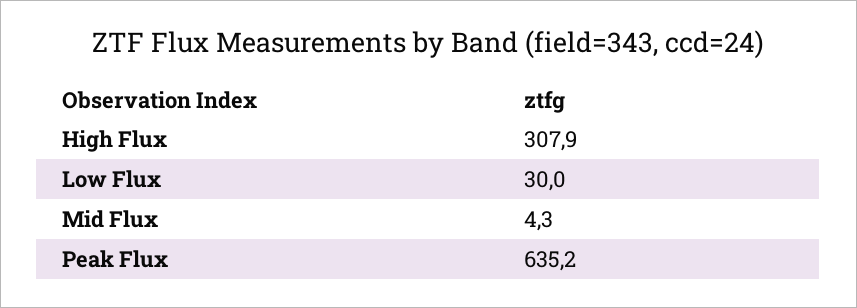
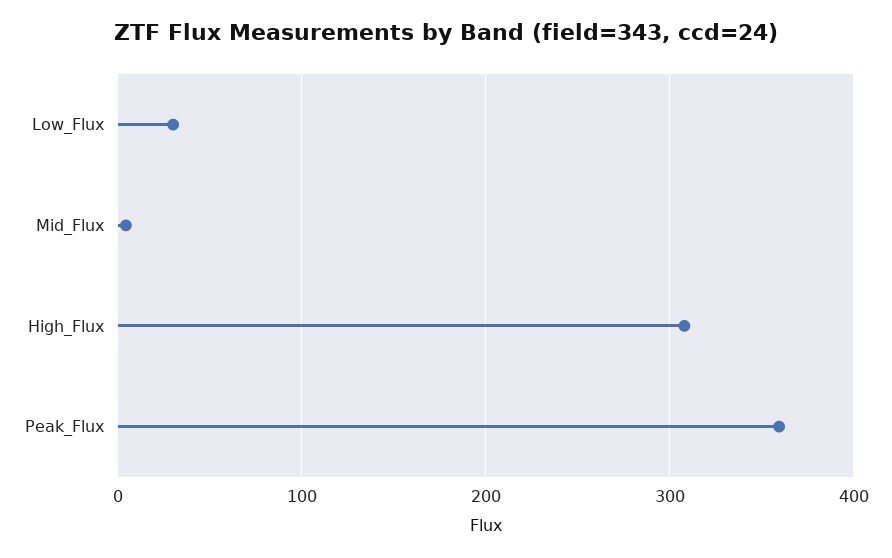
Peak Flux: 635.2 -> 360

